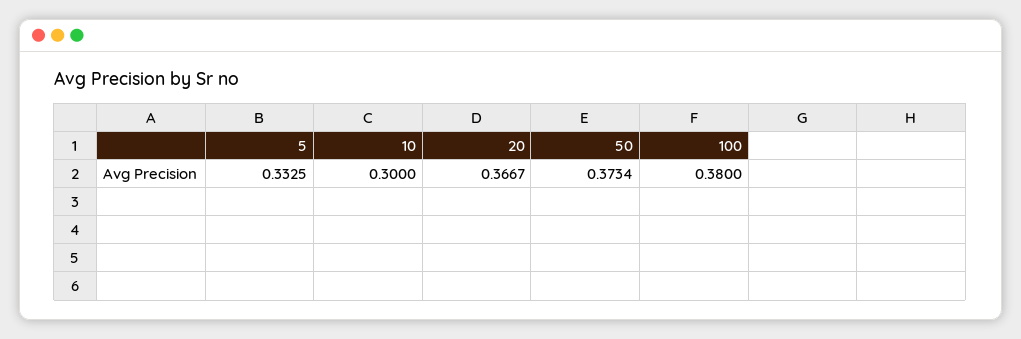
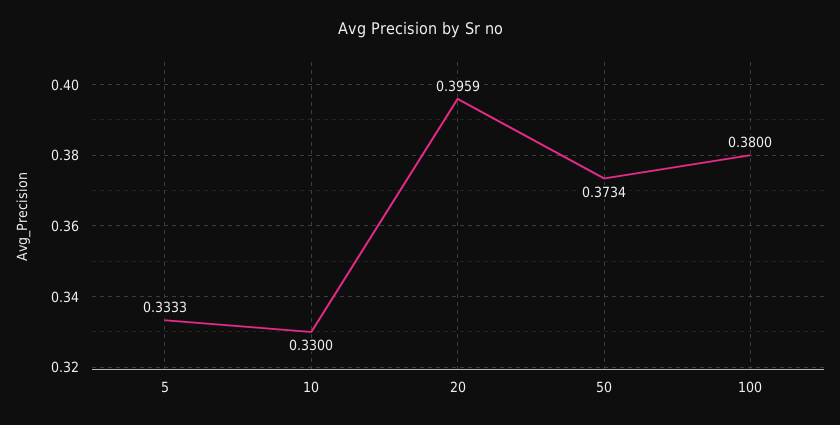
5: 0.3325 -> 0.3333
10: 0.3 -> 0.33
20: 0.3667 -> 0.3959

